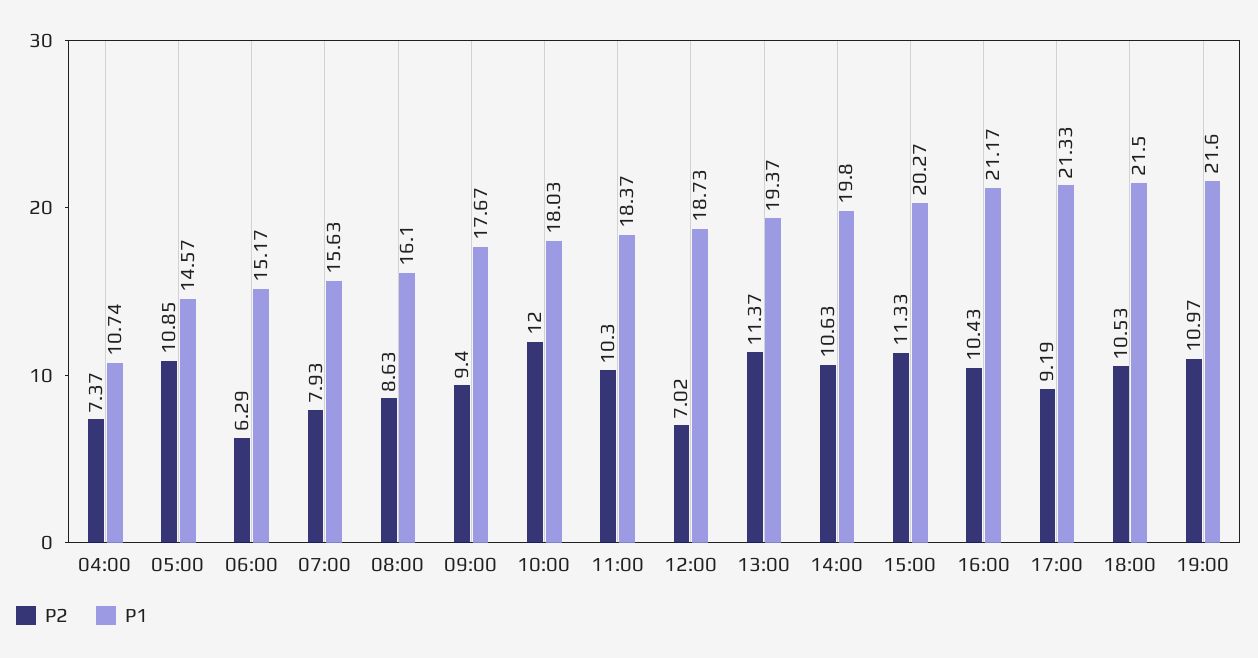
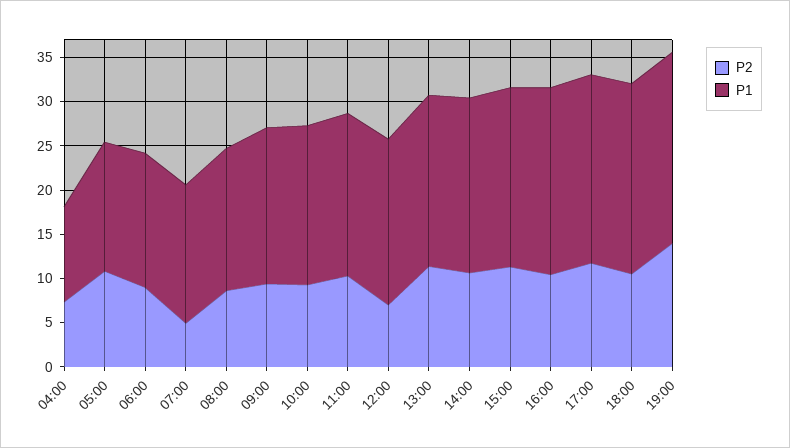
P2, 06:00: 6.29 -> 9
P2, 07:00: 7.93 -> 5
P2, 10:00: 12 -> 9
P2, 17:00: 9.19 -> 12
P2, 19:00: 10.97 -> 14

